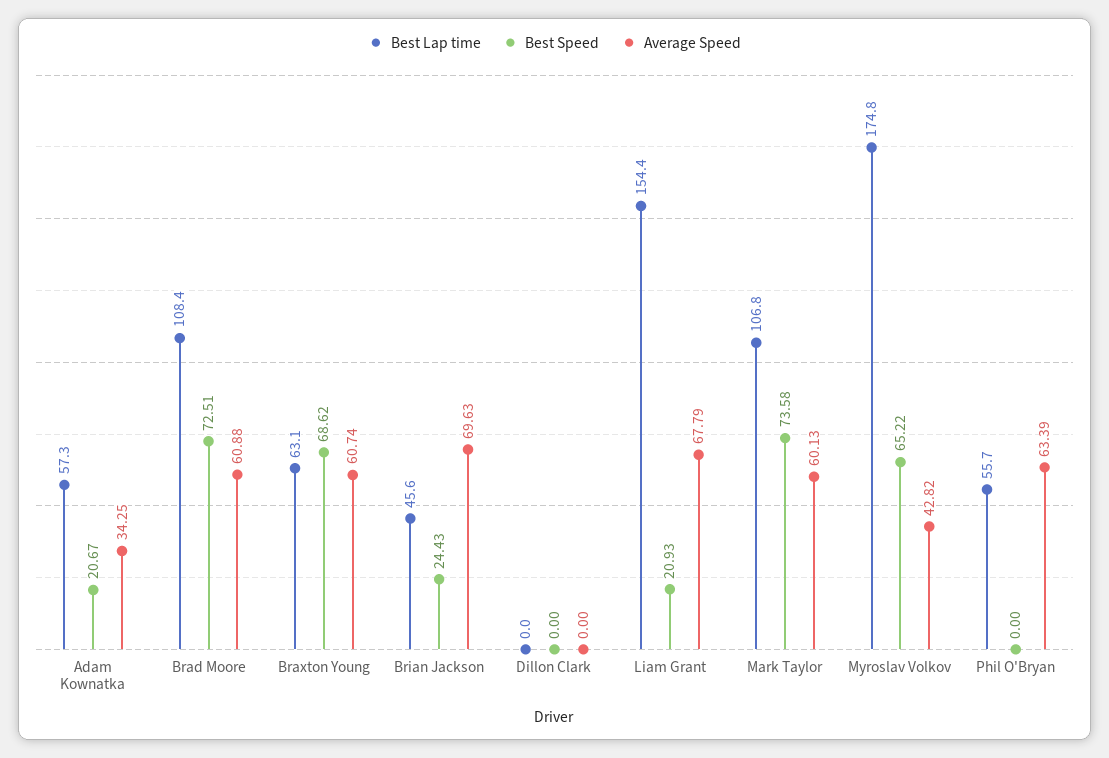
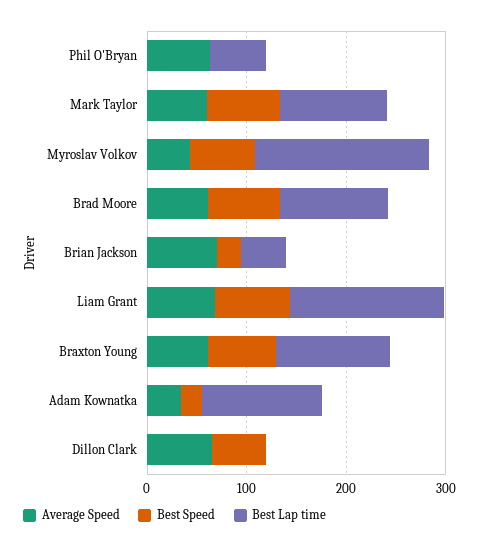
Best Lap time, Adam Kownatka: 57.3 -> 120
Best Lap time, Braxton Young: 63.1 -> 120
Best Speed, Dillon Clark: 0 -> 60
Average Speed, Dillon Clark: 0 -> 60
Best Speed, Liam Grant: 20.93 -> 80

